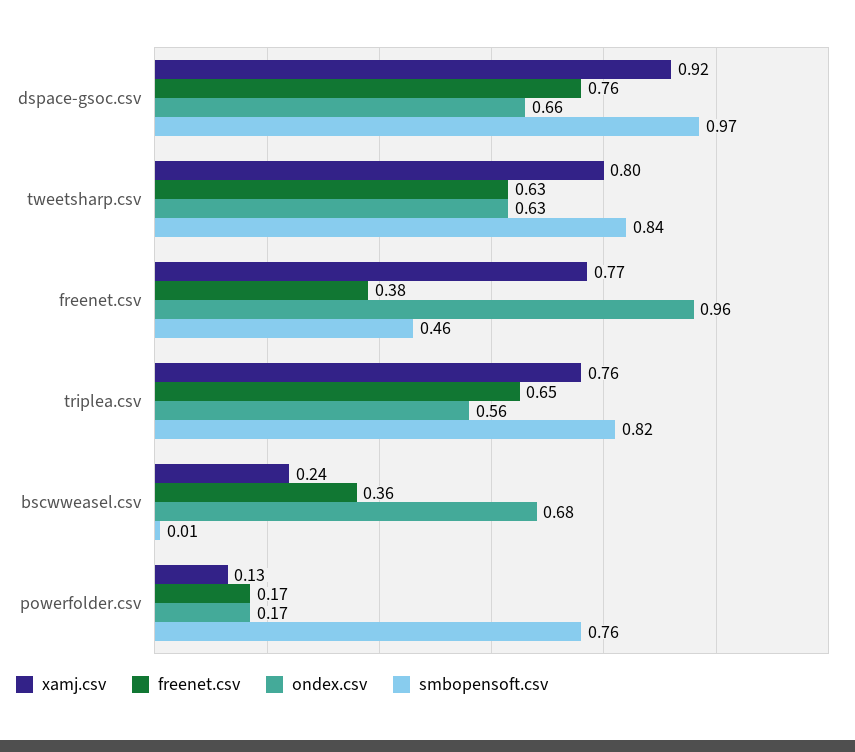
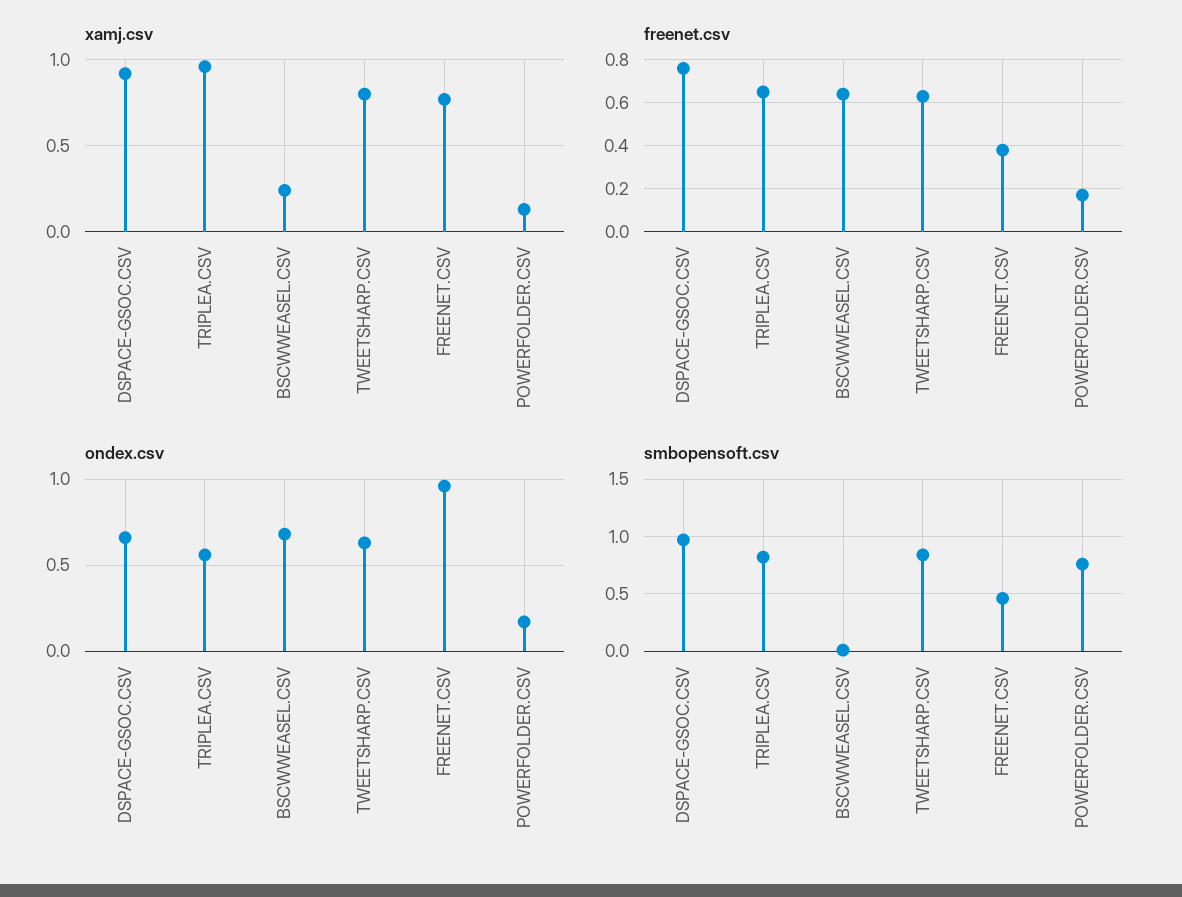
xamj.csv, triplea.csv: 0.76 -> 0.95
freenet.csv, bscwweasel.csv: 0.36 -> 0.65

